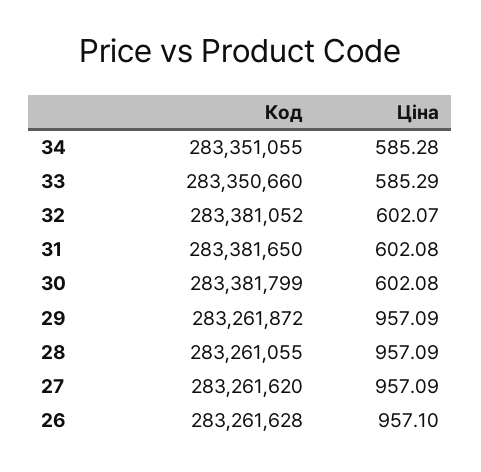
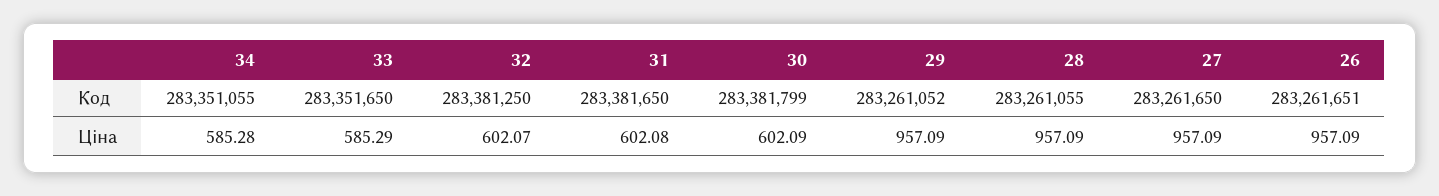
Код, 33: 283350660 -> 283351650
Код, 32: 283381052 -> 283381250
Ціна, 30: 602.08 -> 602.09
Код, 29: 283261872 -> 283261052
Код, 27: 283261620 -> 283261650
Код, 26: 283261628 -> 283261651
Ціна, 26: 957.1 -> 957.09

